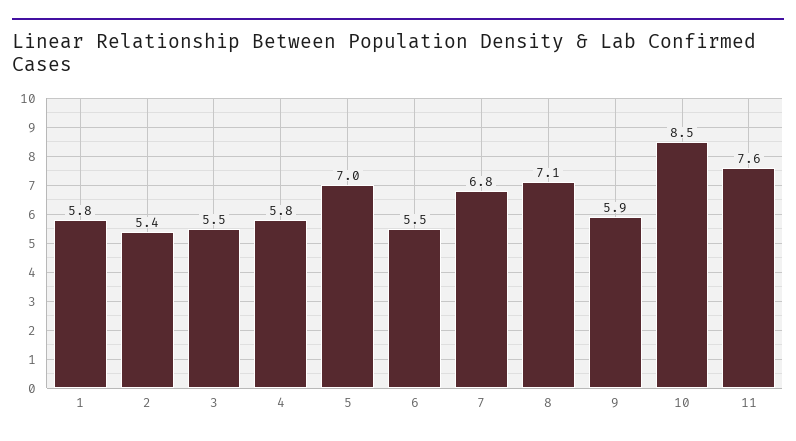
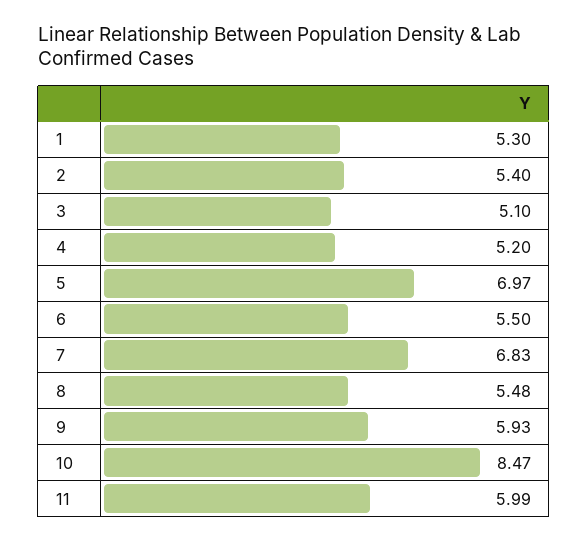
1: 5.8 -> 5.3
3: 5.5 -> 5.1
4: 5.8 -> 5.2
8: 7.1 -> 5.48
11: 7.6 -> 5.99

